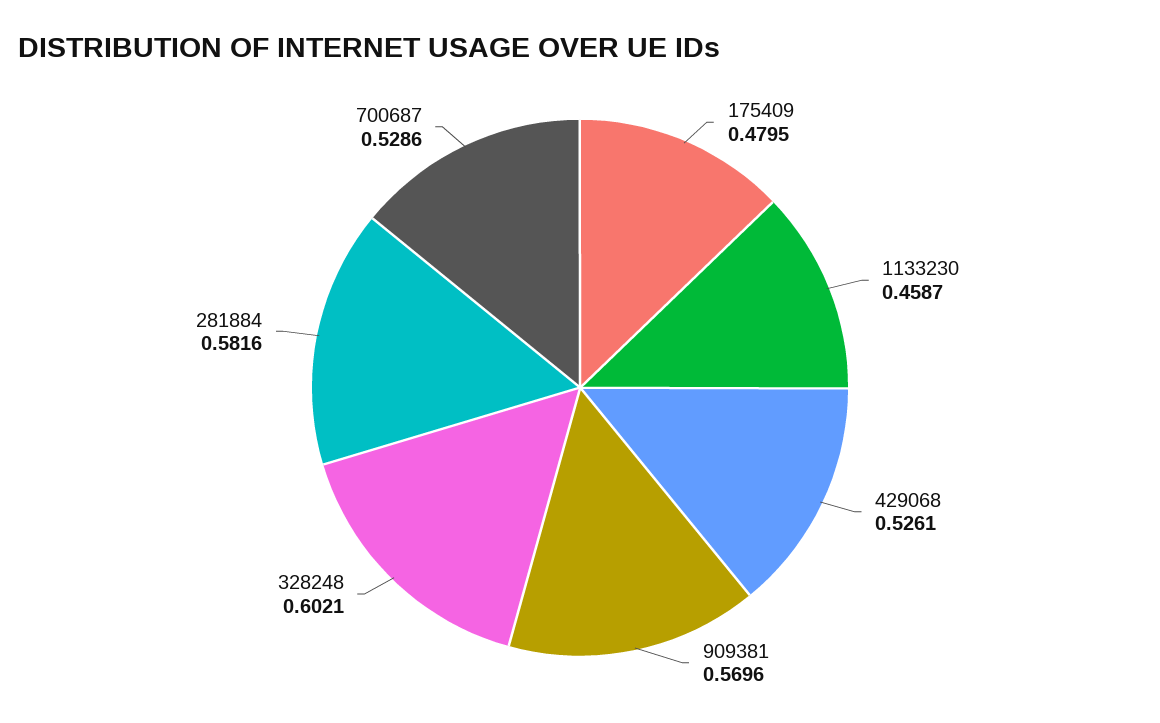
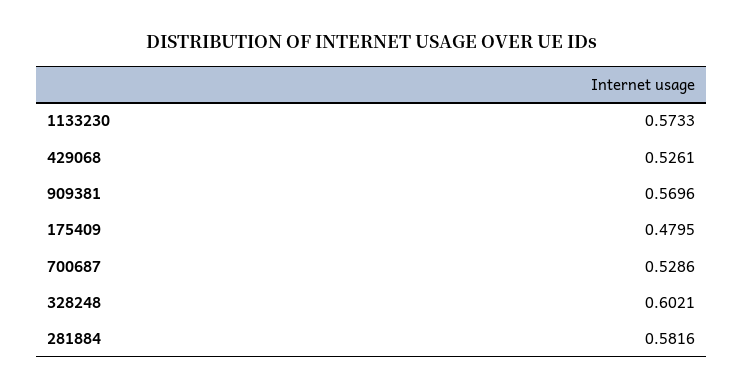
1133230: 0.4587 -> 0.5733

